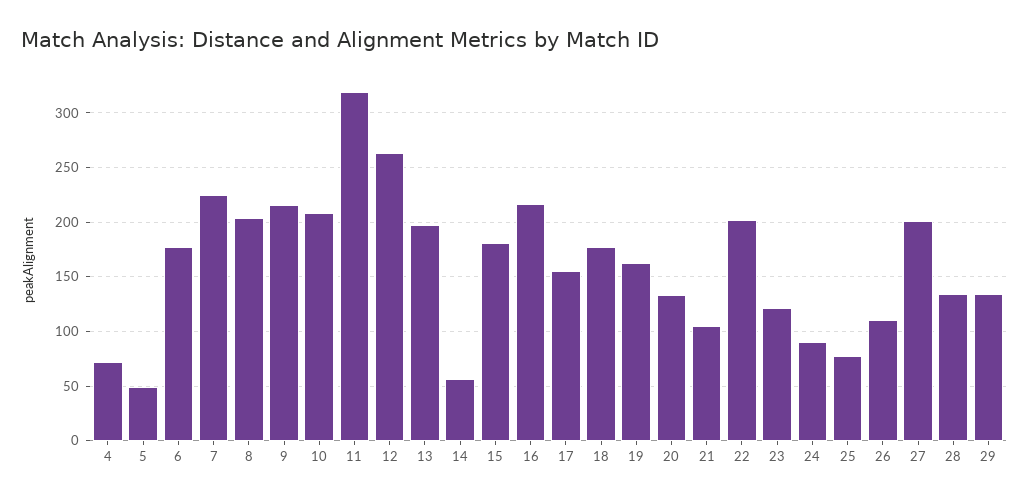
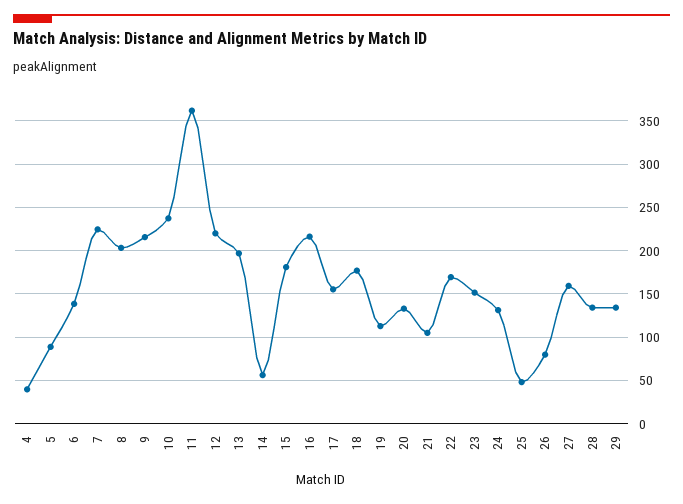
4: 70 -> 40
5: 50 -> 90
6: 180 -> 140
10: 210 -> 240
11: 320 -> 360
12: 260 -> 220
19: 160 -> 110
22: 200 -> 170
23: 120 -> 150
24: 90 -> 130
25: 80 -> 50
26: 110 -> 80
27: 200 -> 160

